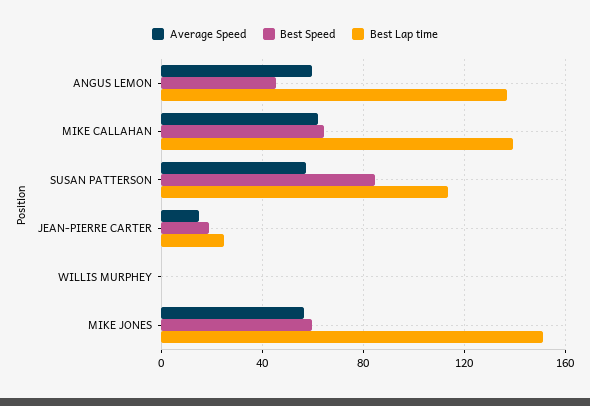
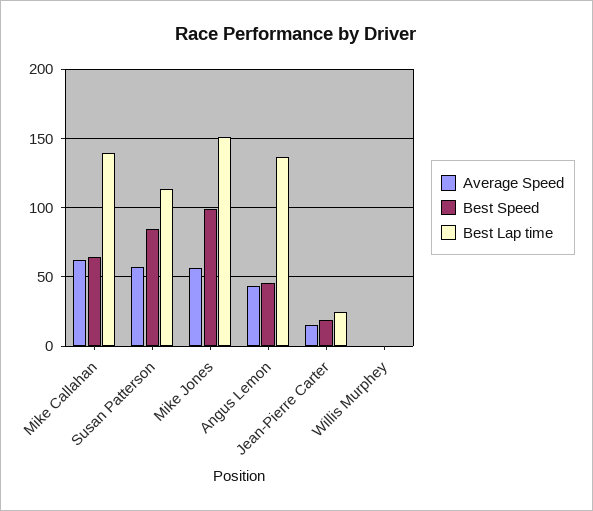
Average Speed, ANGUS LEMON: 60 -> 45
Best Speed, MIKE JONES: 60 -> 100

